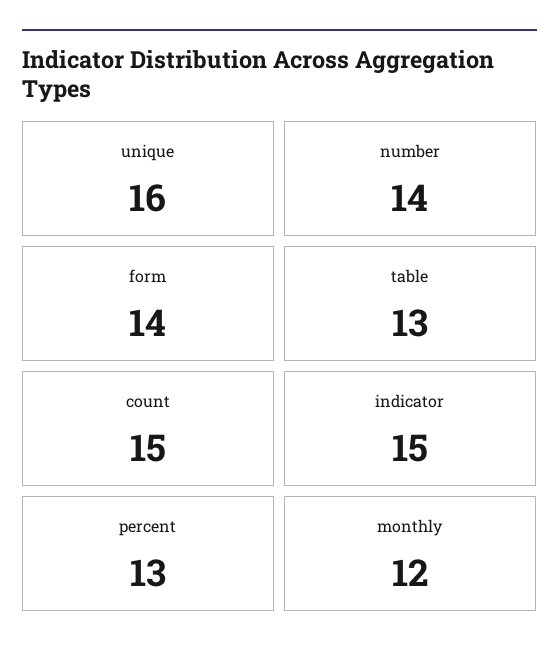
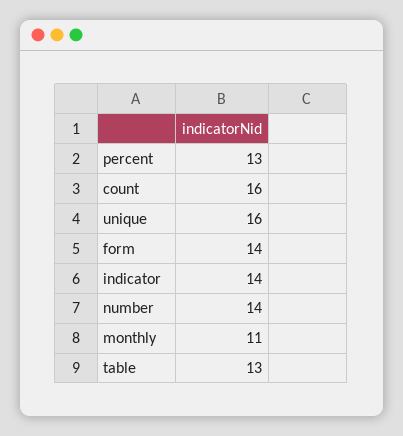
count: 15 -> 16
indicator: 15 -> 14
monthly: 12 -> 11

